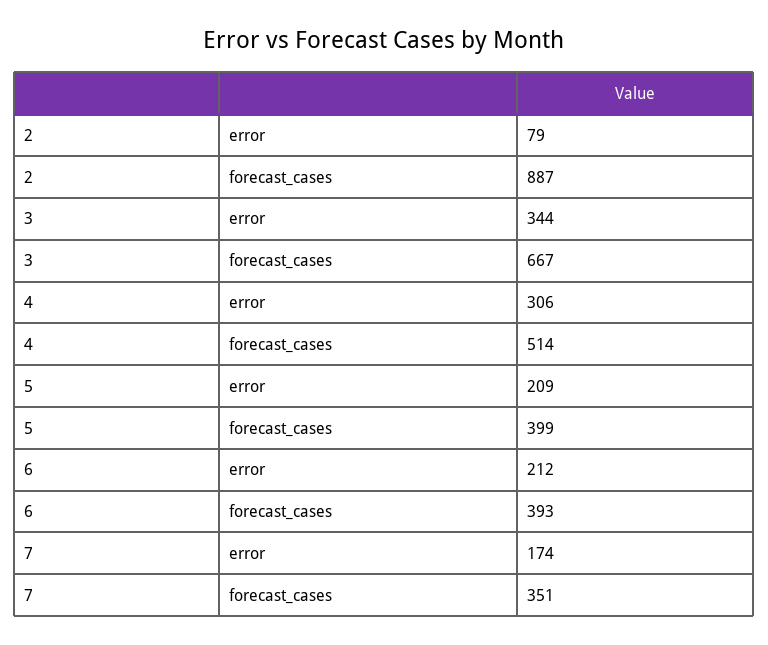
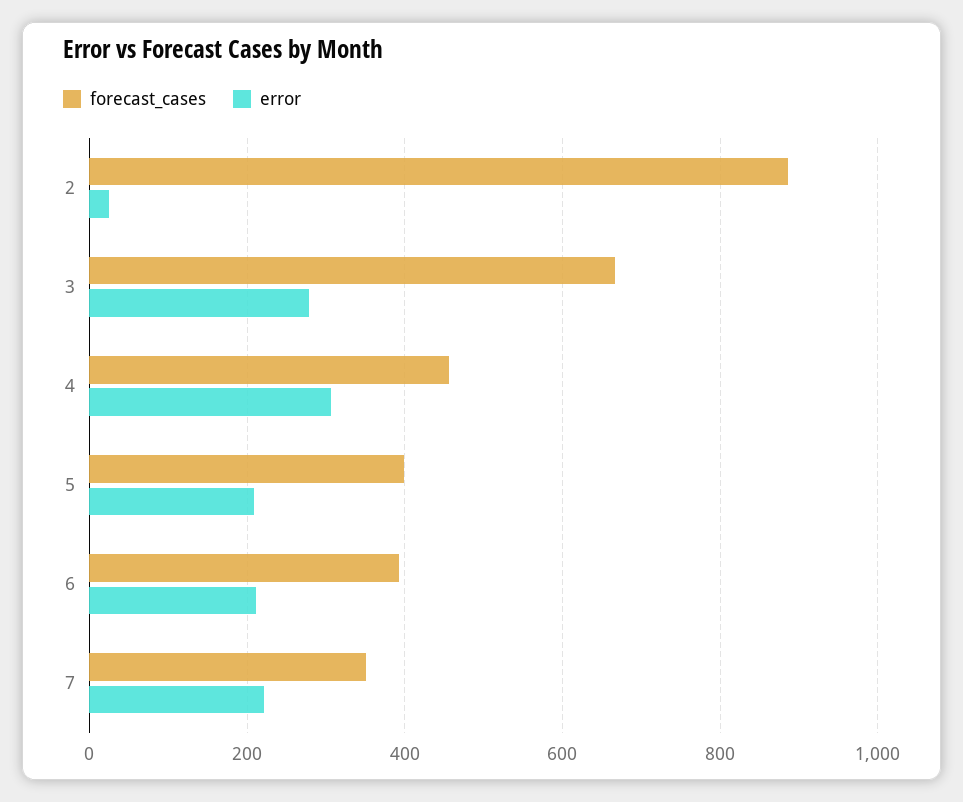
error, 2: 79 -> 20
error, 3: 344 -> 280
forecast_cases, 4: 514 -> 460
error, 7: 174 -> 220

